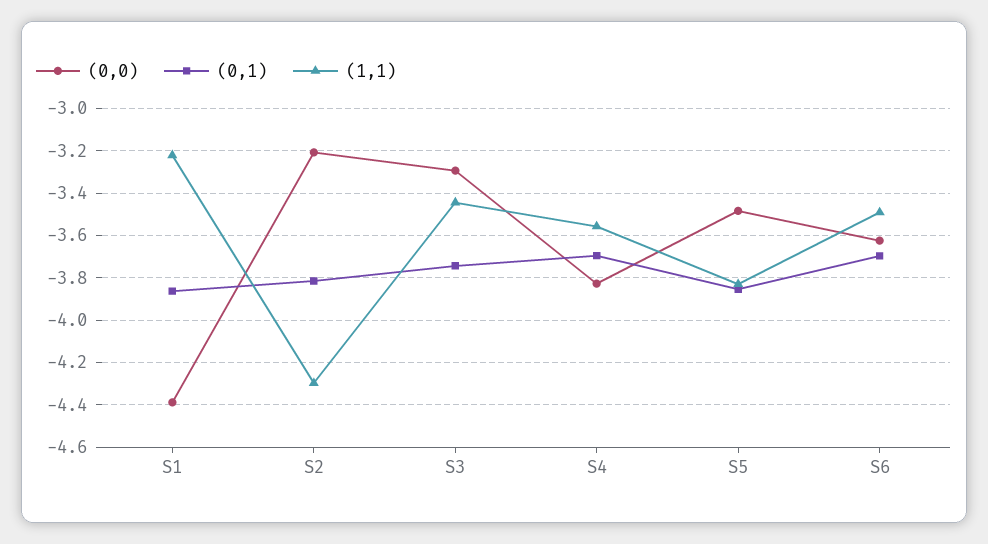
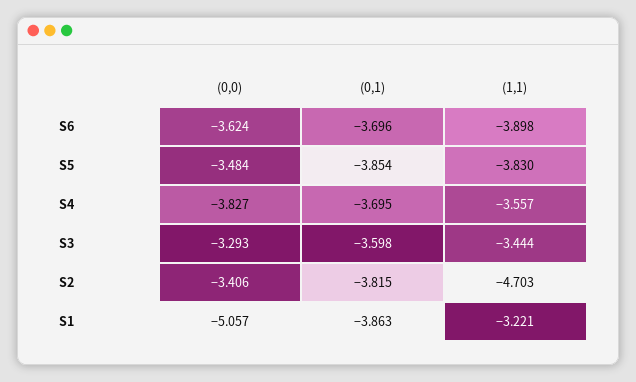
(0,0), S1: -4.4 -> -5.057
(0,0), S2: -3.2 -> -3.406
(1,1), S2: -4.3 -> -4.703
(0,1), S3: -3.75 -> -3.598
(1,1), S6: -3.5 -> -3.898

